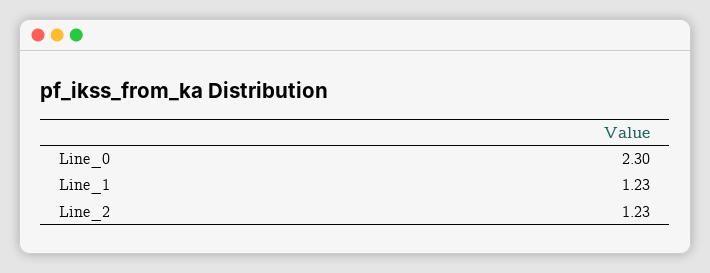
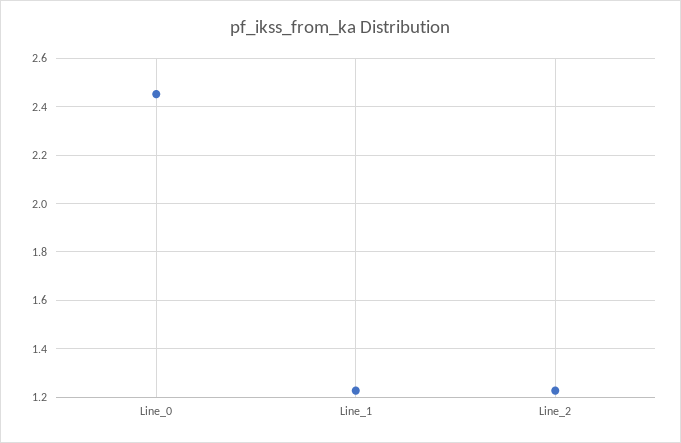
Line_0: 2.3 -> 2.45

